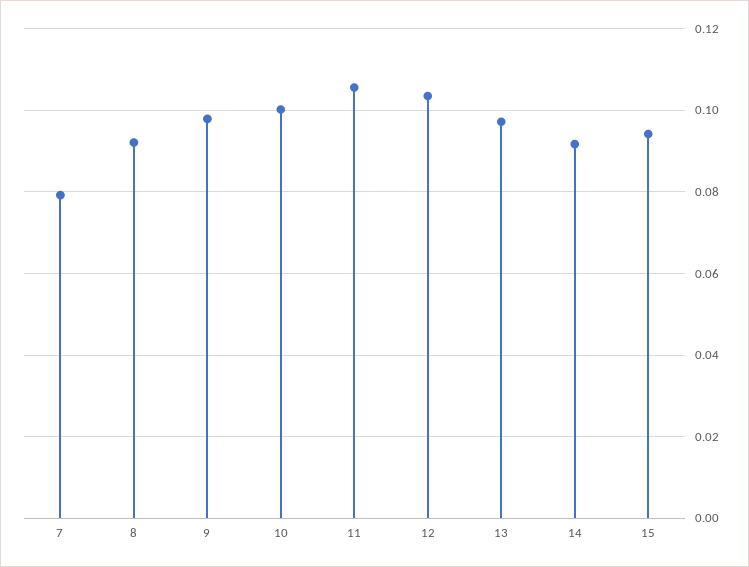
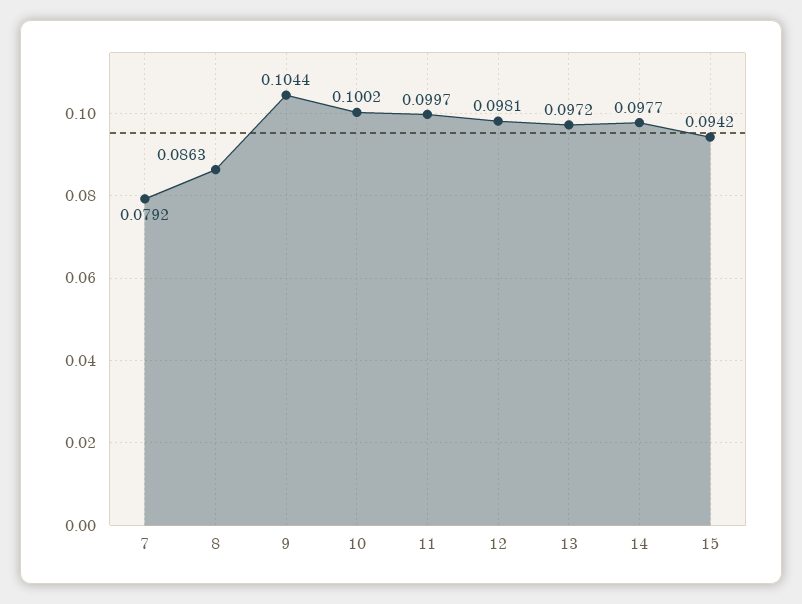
8: 0.092 -> 0.0863
9: 0.098 -> 0.1044
11: 0.106 -> 0.0997
12: 0.104 -> 0.0981
14: 0.092 -> 0.0977

